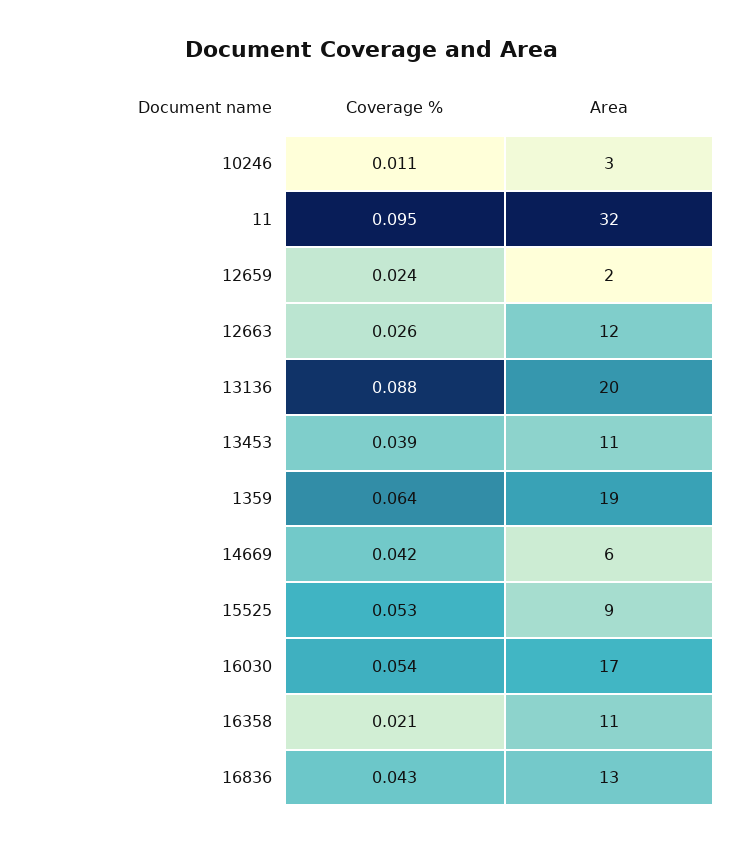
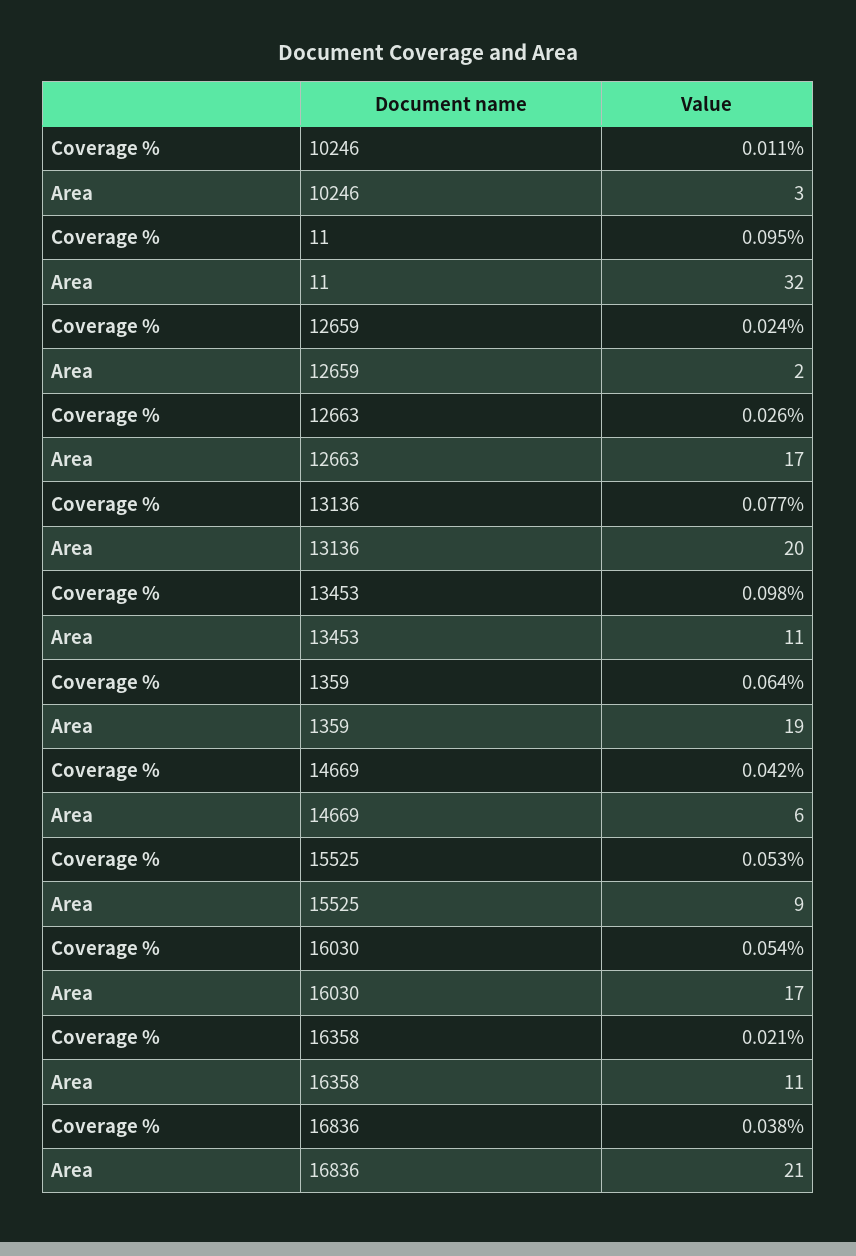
Area, 12663: 12 -> 17
Coverage %, 13136: 0.088 -> 0.077
Coverage %, 13453: 0.039 -> 0.098
Coverage %, 16836: 0.043 -> 0.038
Area, 16836: 13 -> 21

